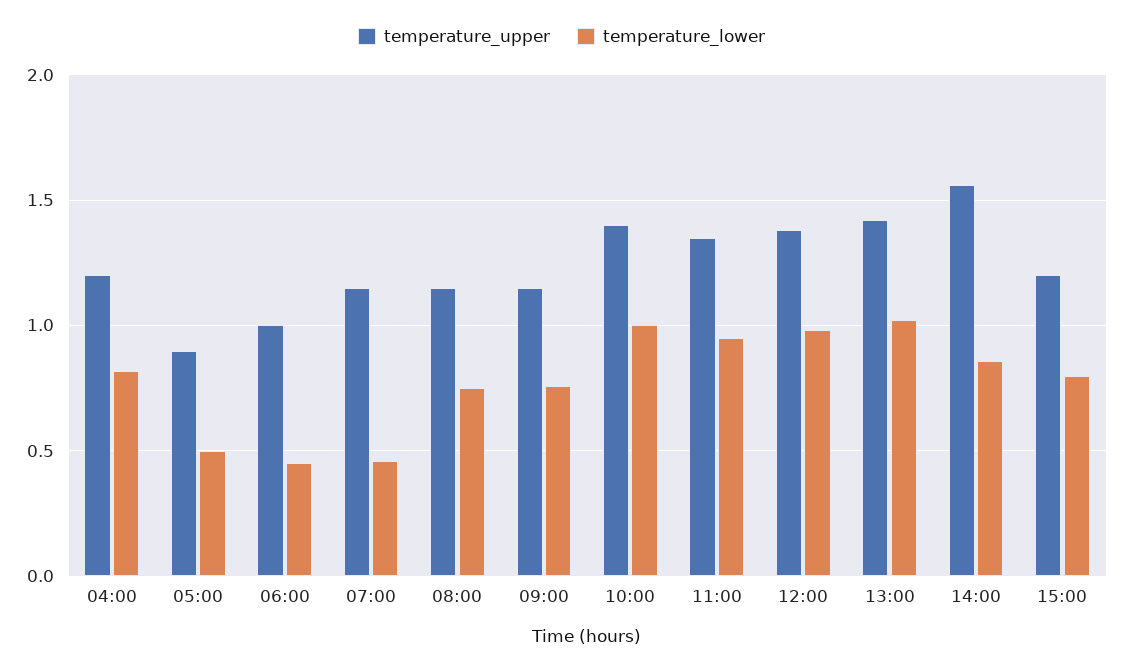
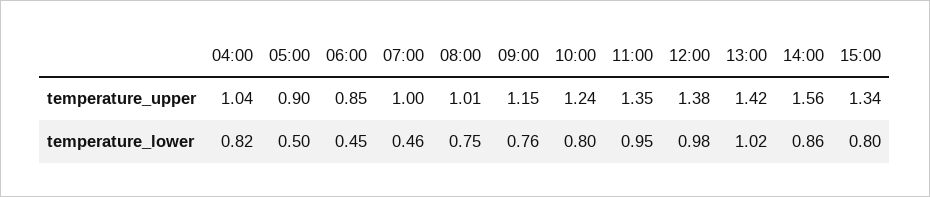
temperature_upper, 04:00: 1.2 -> 1.04
temperature_upper, 06:00: 1 -> 0.85
temperature_upper, 07:00: 1.15 -> 1
temperature_upper, 08:00: 1.15 -> 1.01
temperature_upper, 10:00: 1.4 -> 1.24
temperature_lower, 10:00: 1 -> 0.8
temperature_upper, 15:00: 1.2 -> 1.34

